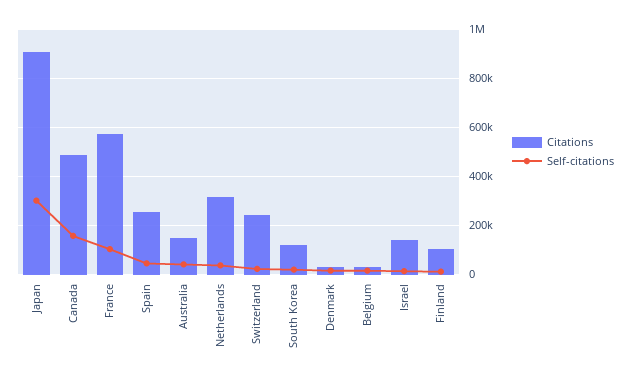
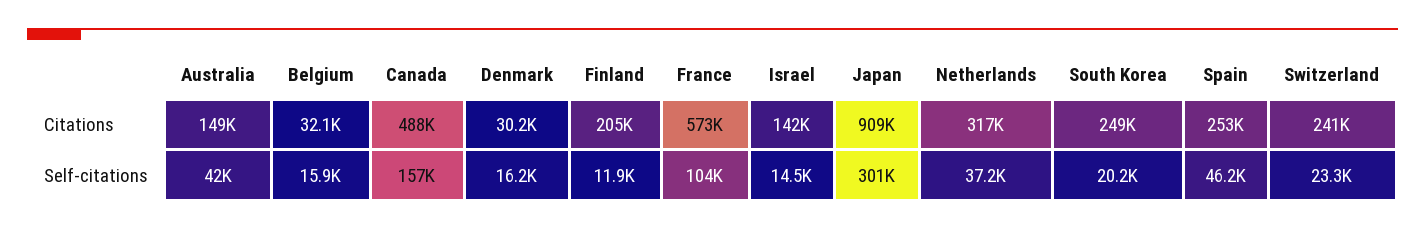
Citations, South Korea: 125000 -> 249000
Citations, Finland: 100000 -> 205000

